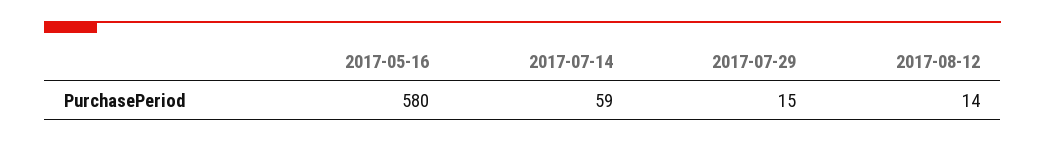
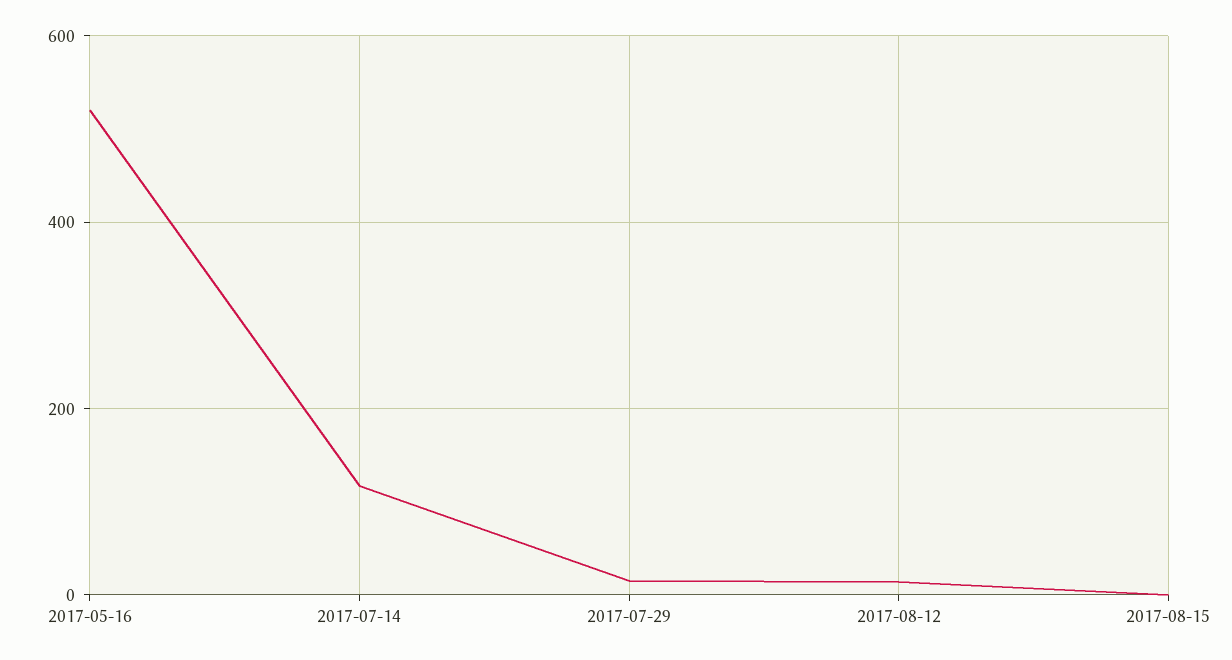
2017-05-16: 580 -> 520
2017-07-14: 59 -> 120
2017-08-15: none -> 0

